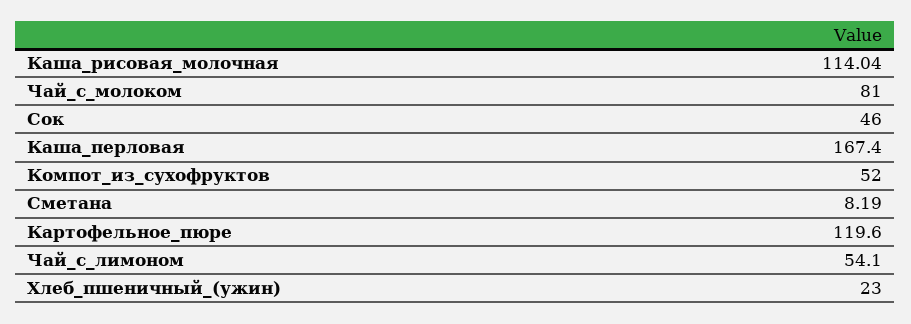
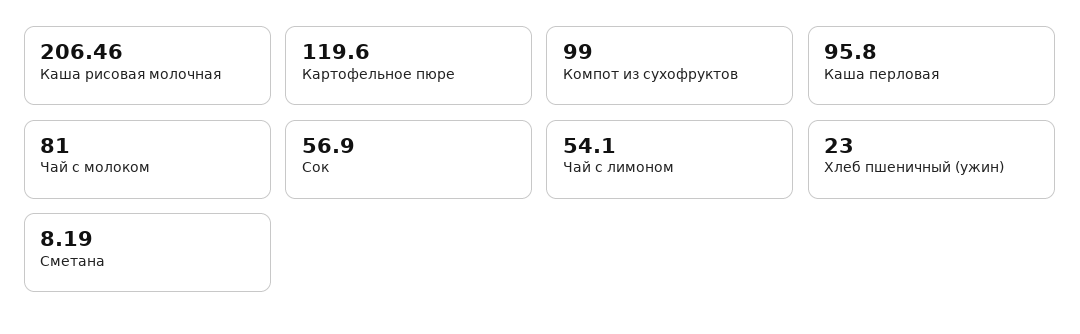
Каша_рисовая_молочная: 114.04 -> 206.46
Сок: 46 -> 56.9
Каша_перловая: 167.4 -> 95.8
Компот_из_сухофруктов: 52 -> 99

